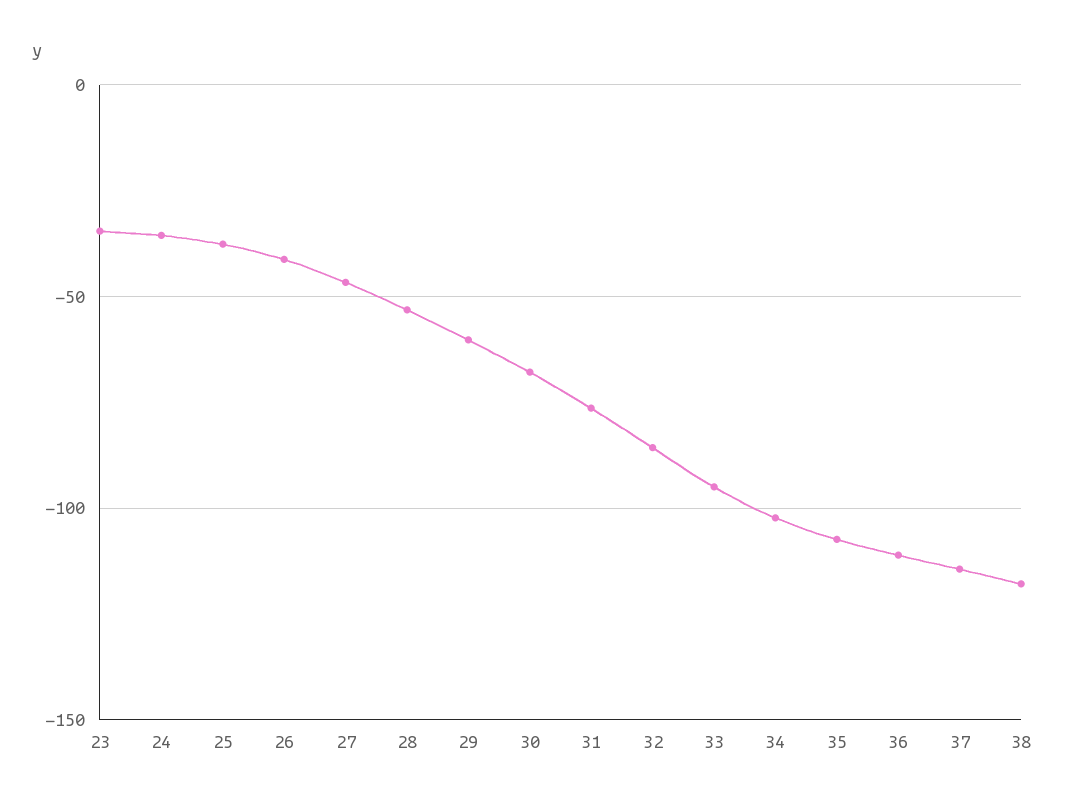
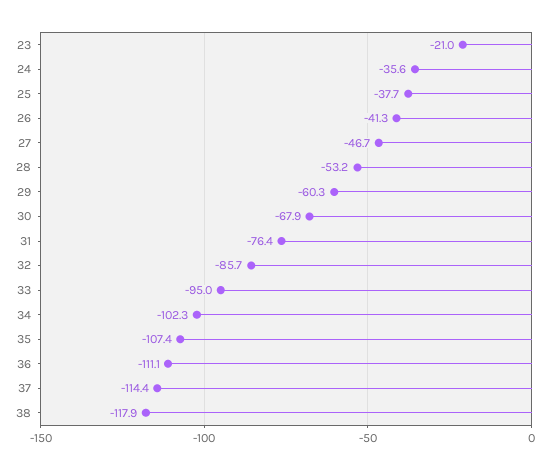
23: -35 -> -21

